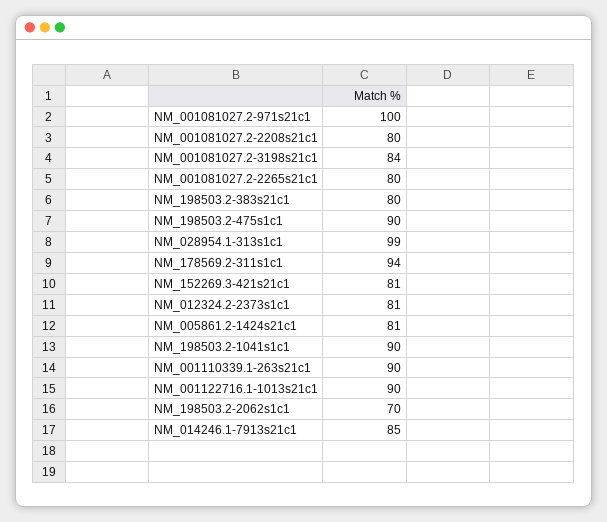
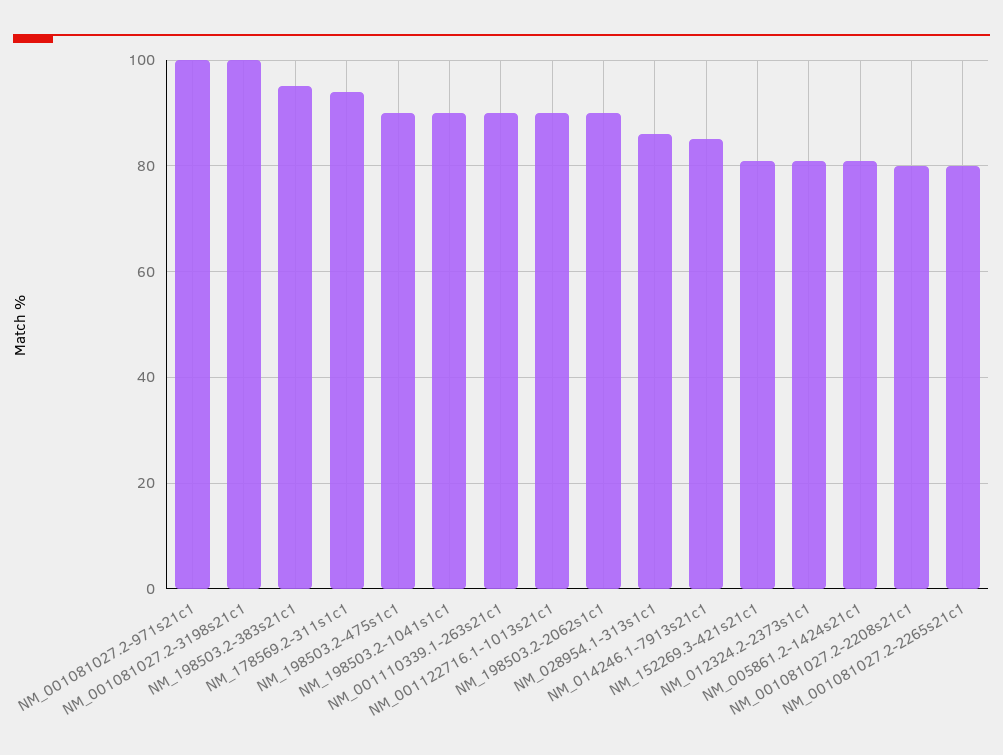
NM_001081027.2-3198s21c1: 84 -> 100
NM_198503.2-383s21c1: 80 -> 95
NM_028954.1-313s1c1: 99 -> 85
NM_198503.2-2062s1c1: 70 -> 90

